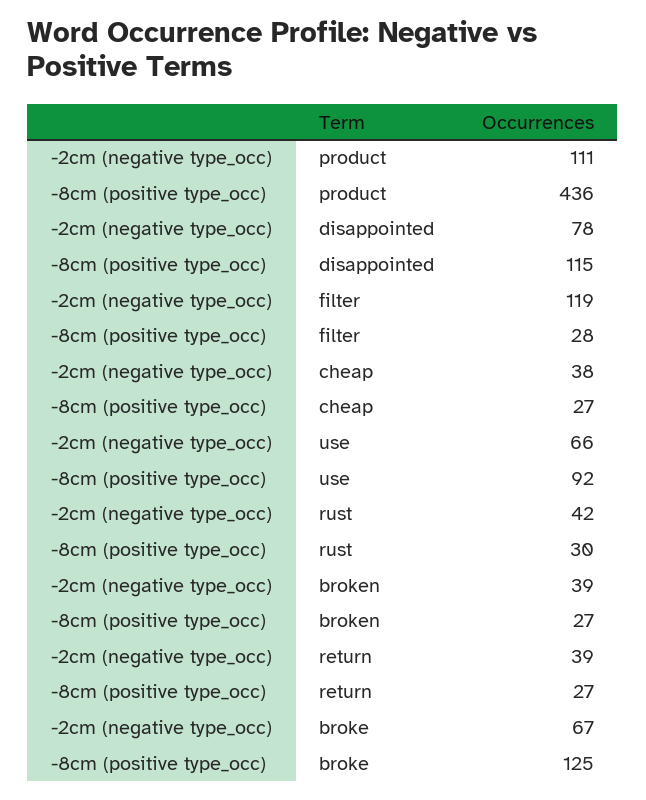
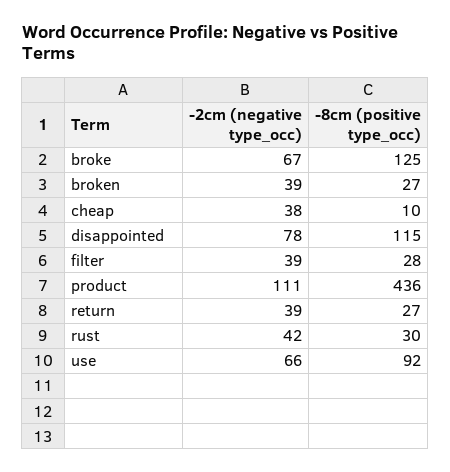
-2cm (negative type_occ), filter: 119 -> 39
-8cm (positive type_occ), cheap: 27 -> 10

